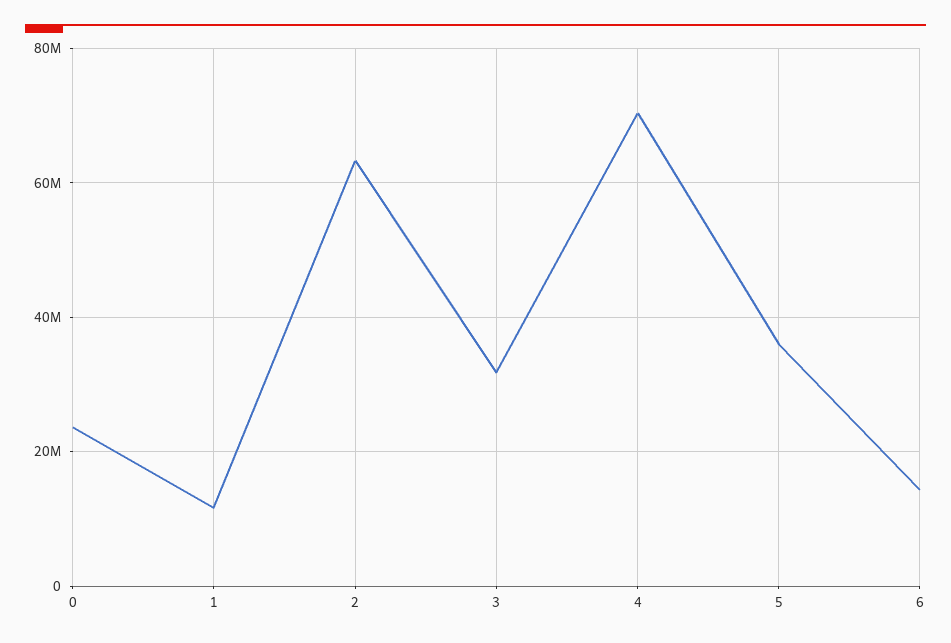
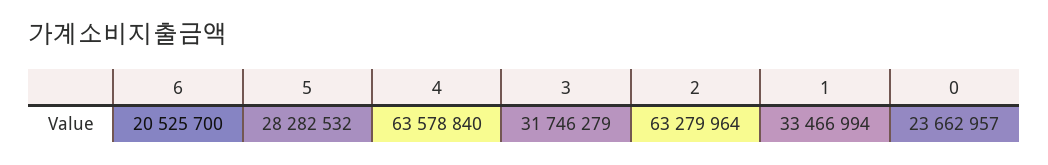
1: 12000000 -> 33466994
4: 70000000 -> 63578840
5: 36000000 -> 28282532
6: 14000000 -> 20525700

